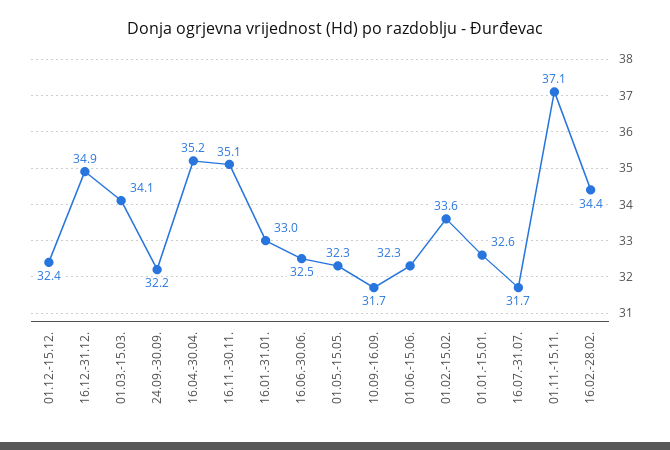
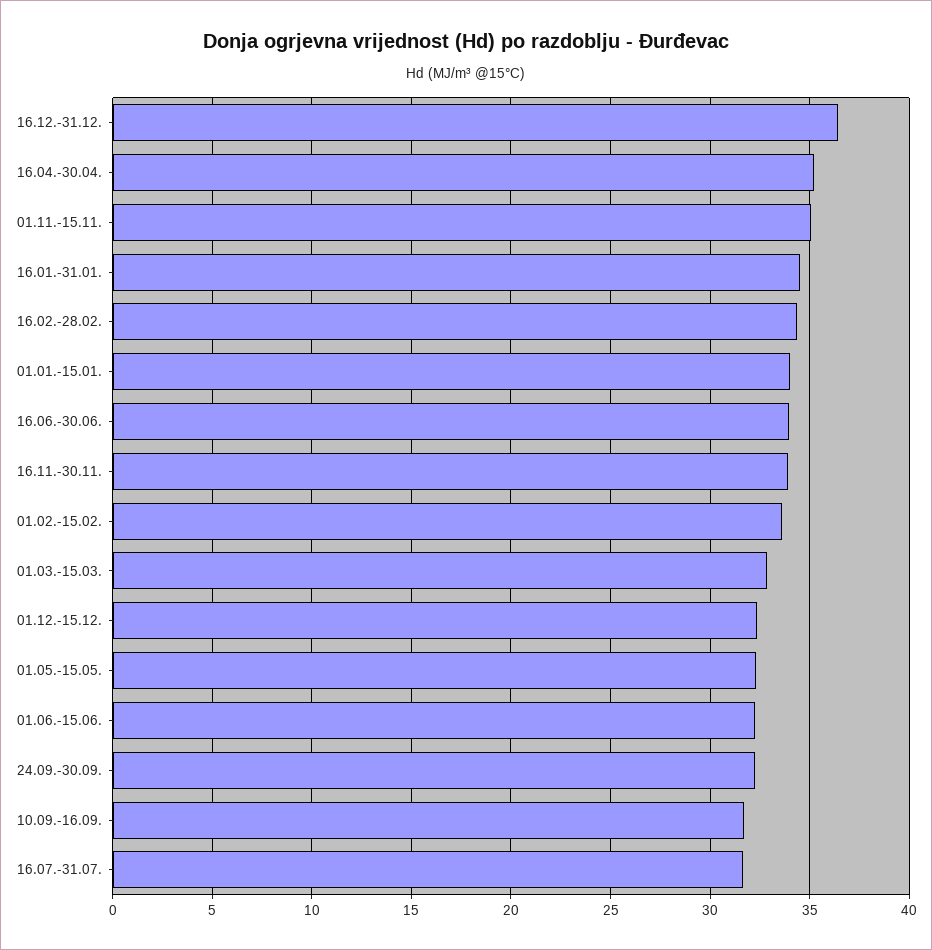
16.12.-31.12.: 34.9 -> 36.5
01.03.-15.03.: 34.1 -> 33
16.11.-30.11.: 35.1 -> 34
16.01.-31.01.: 33 -> 34.5
16.06.-30.06.: 32.5 -> 34
01.01.-15.01.: 32.6 -> 34
01.11.-15.11.: 37.1 -> 35

